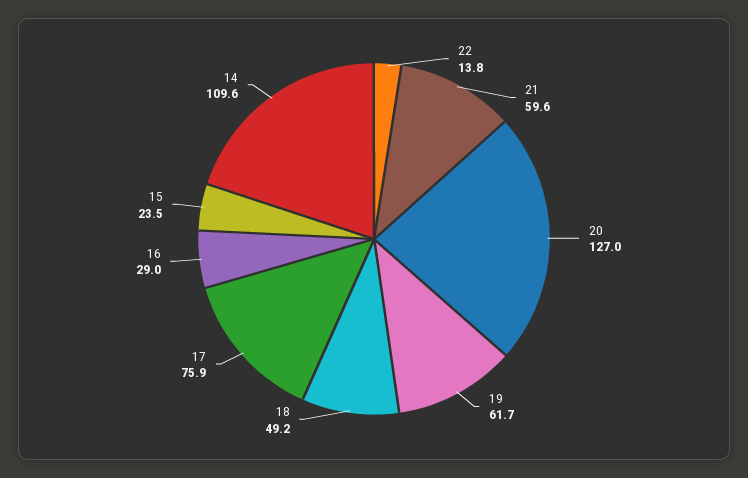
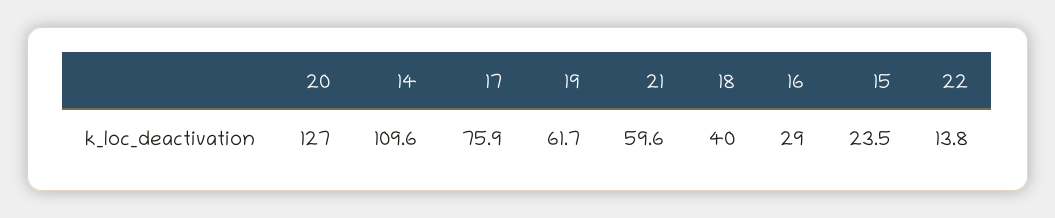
18: 49.2 -> 40

